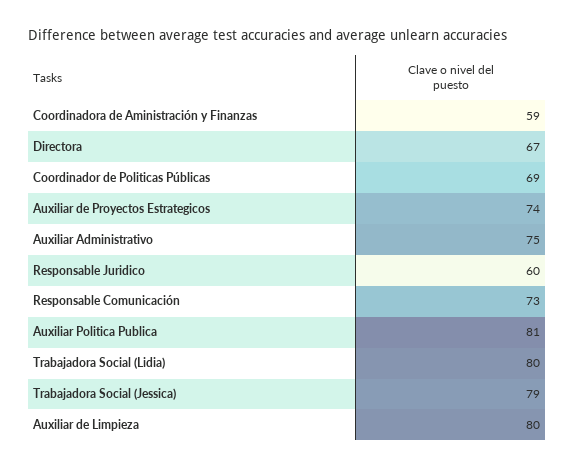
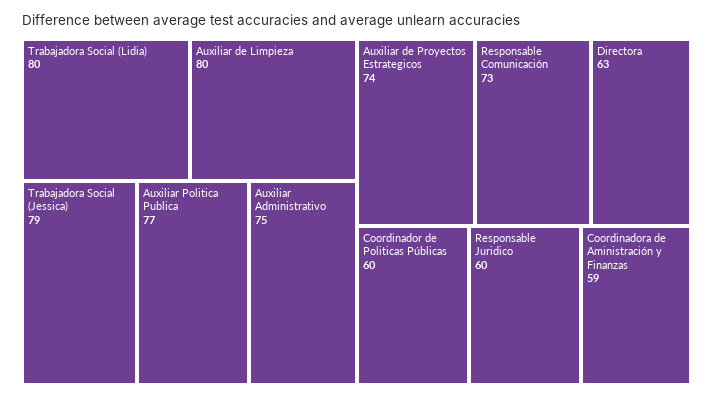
Directora: 67 -> 63
Coordinador de Politicas Públicas: 69 -> 60
Auxiliar Politica Publica: 81 -> 77

